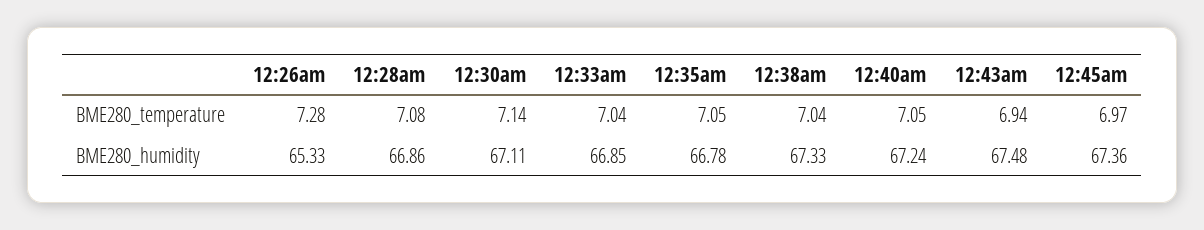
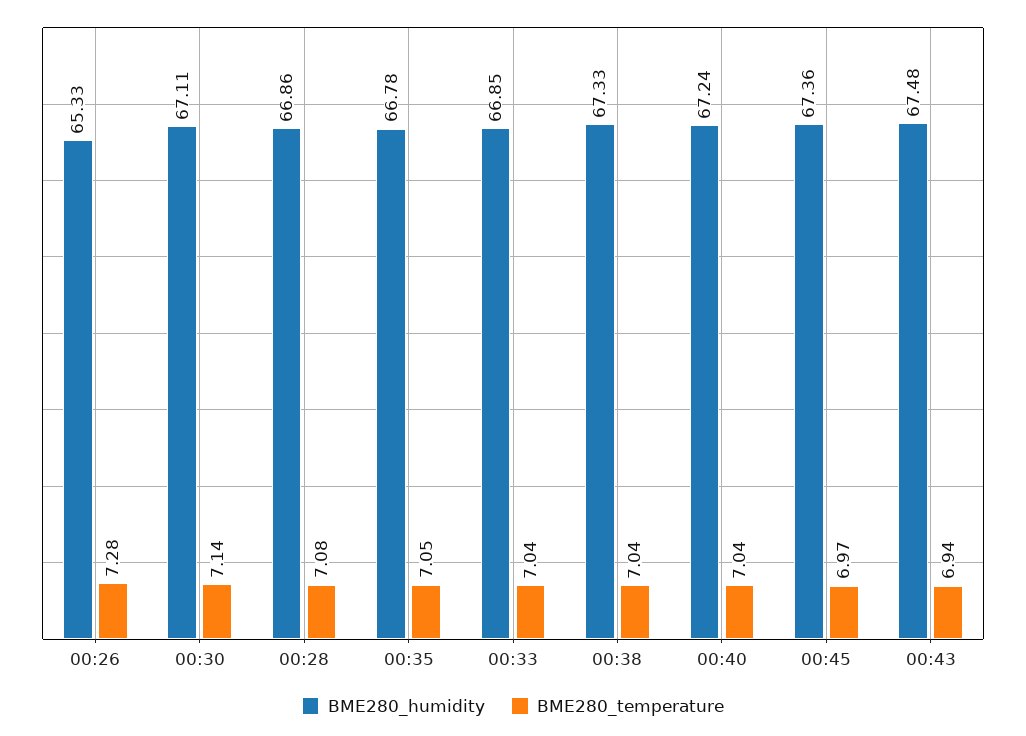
BME280_temperature, 12:40am: 7.05 -> 7.04

